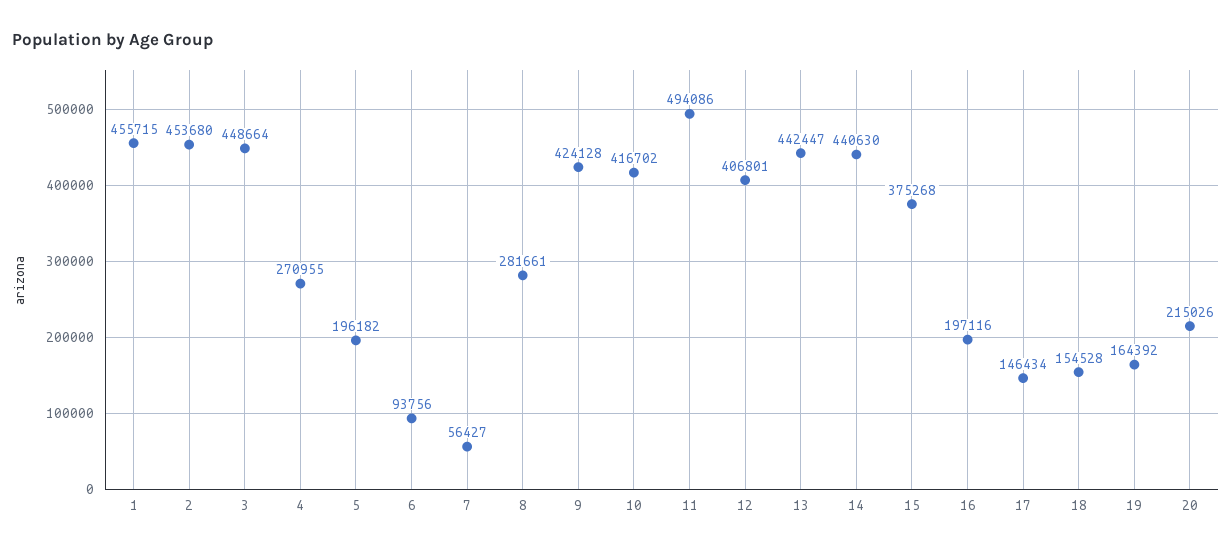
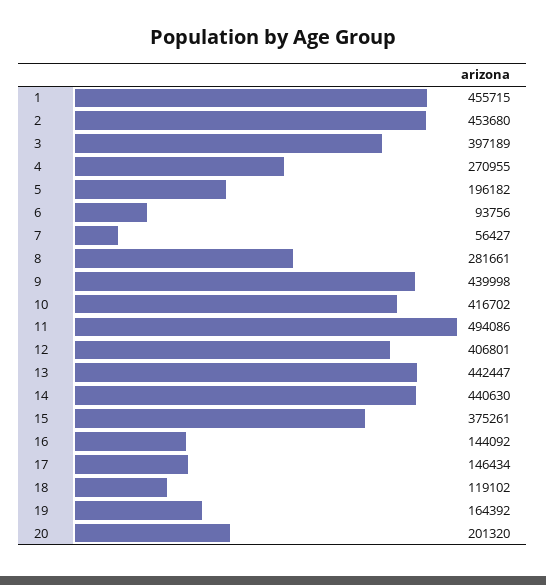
3: 448664 -> 397189
9: 424128 -> 439998
15: 375268 -> 375261
16: 197116 -> 144092
18: 154528 -> 119102
20: 215026 -> 201320

